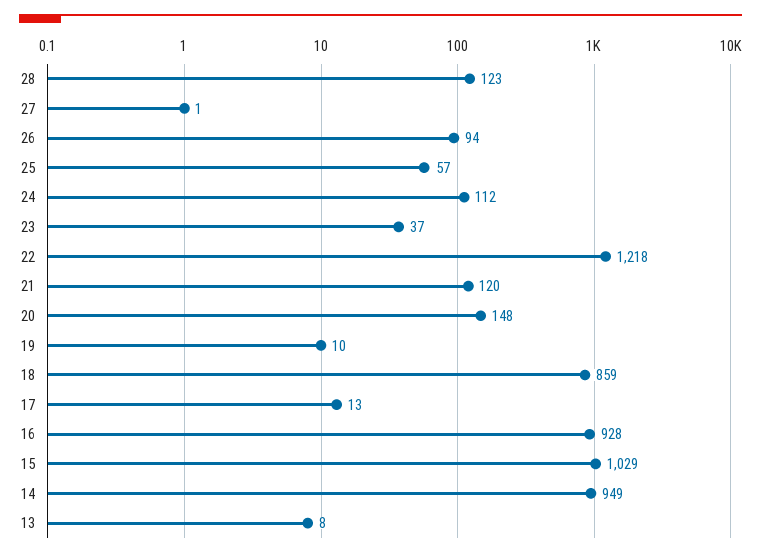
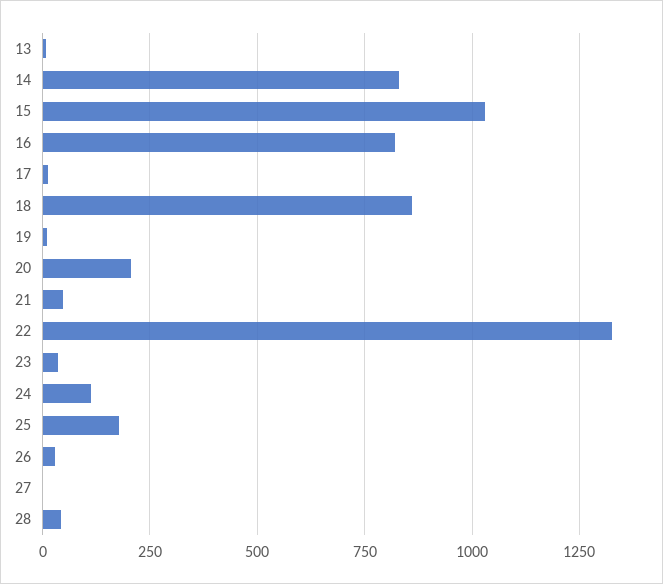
28: 123 -> 50
26: 94 -> 25
25: 57 -> 175
22: 1218 -> 1325
21: 120 -> 50
20: 148 -> 200
16: 928 -> 825
14: 949 -> 825

